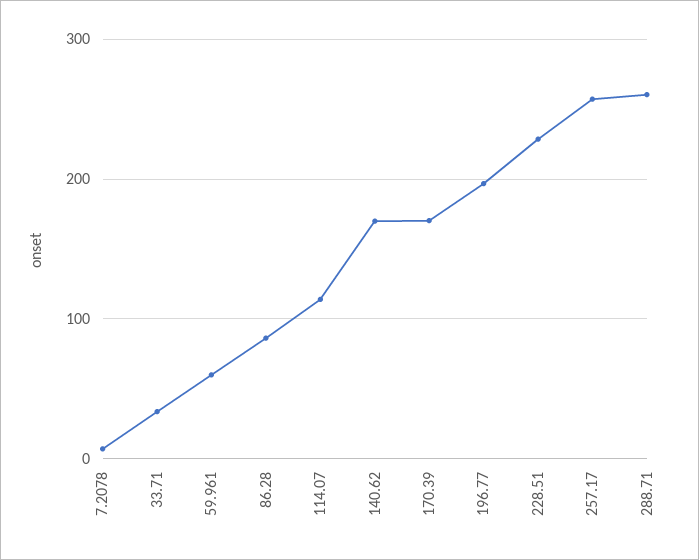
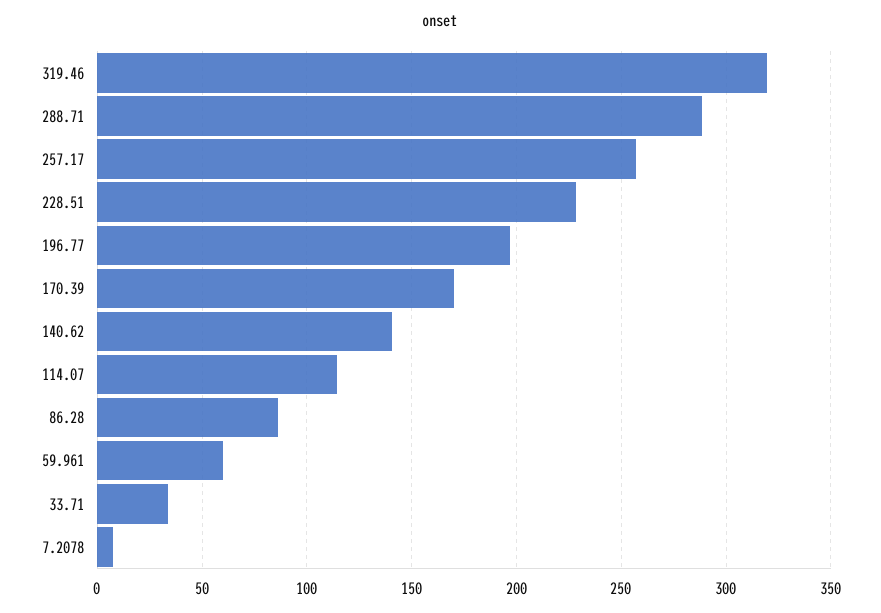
140.62: 170 -> 140
288.71: 260 -> 290
319.46: none -> 320

